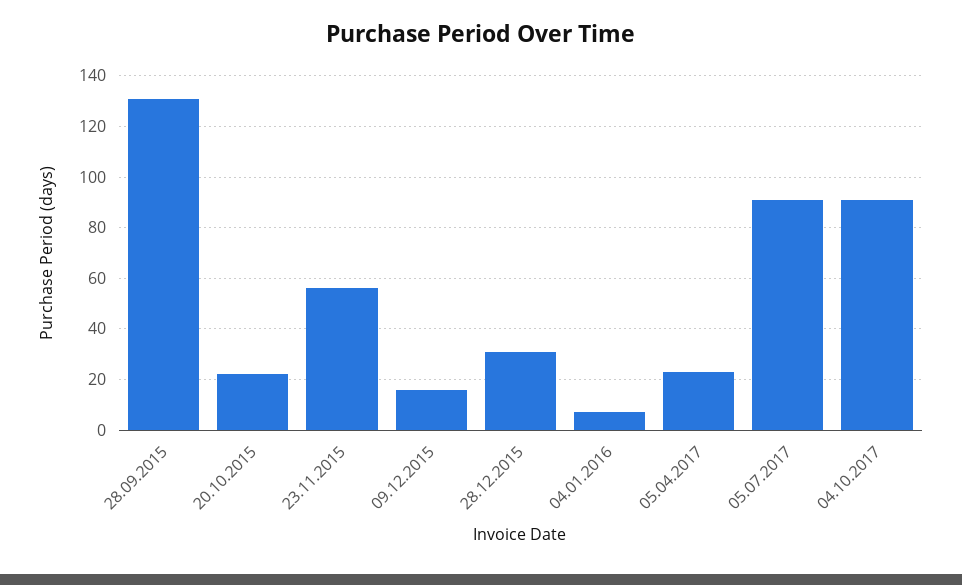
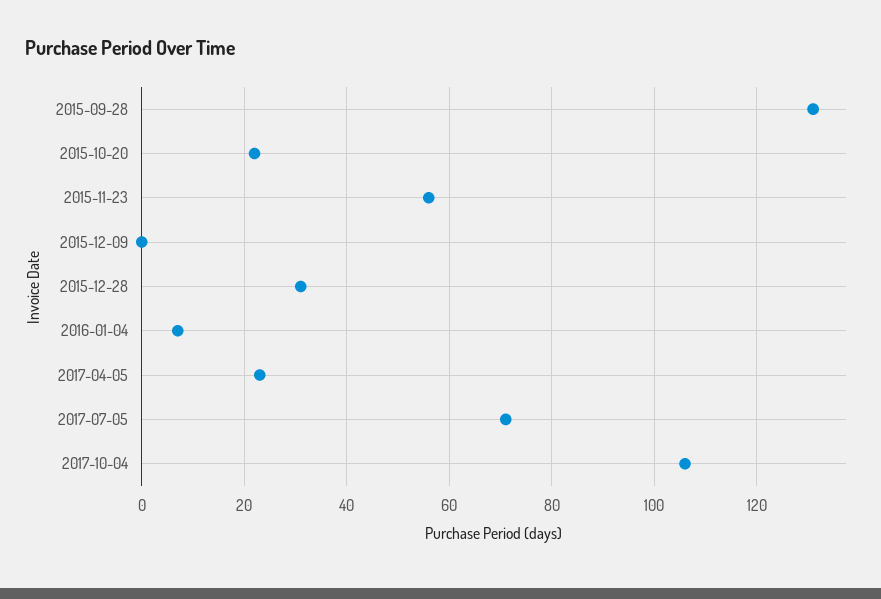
09.12.2015: 15 -> 0
05.07.2017: 90 -> 70
04.10.2017: 90 -> 105

